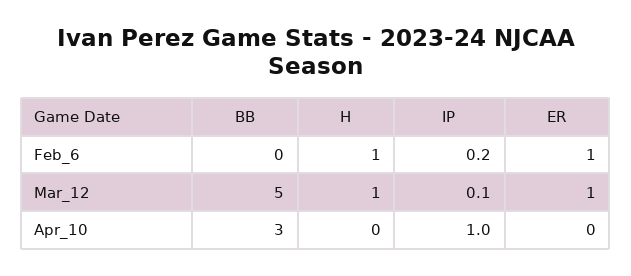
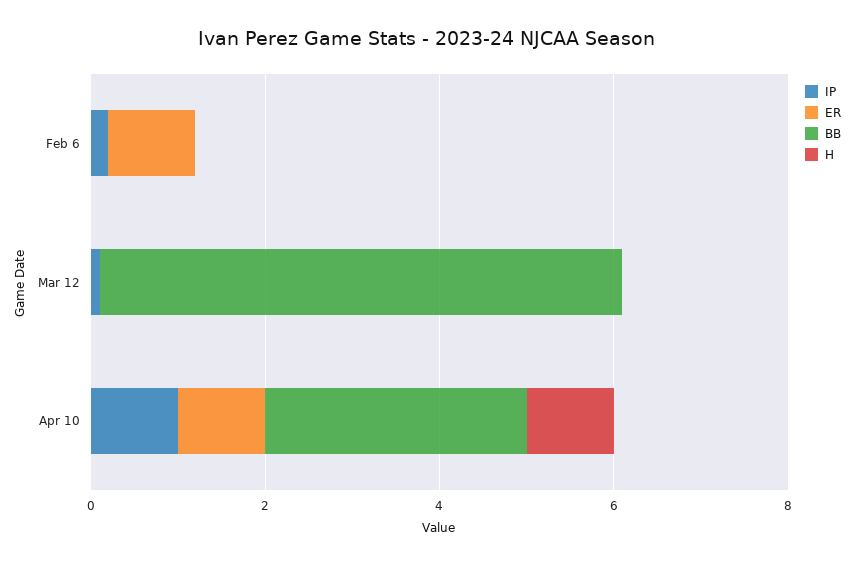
H, Feb_6: 1 -> 0
BB, Mar_12: 5 -> 6
H, Mar_12: 1 -> 0
ER, Mar_12: 1 -> 0
H, Apr_10: 0 -> 1
ER, Apr_10: 0 -> 1

